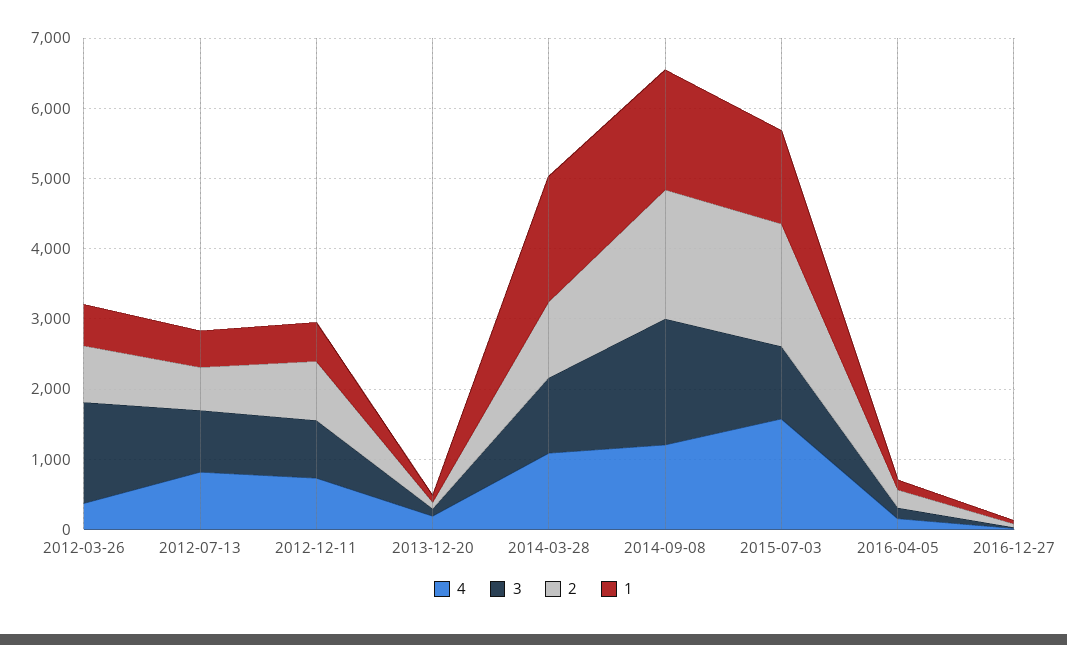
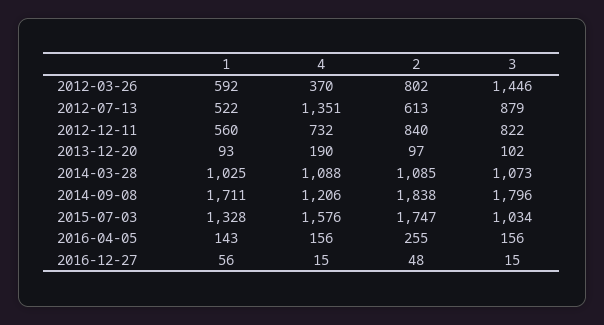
4, 2012-07-13: 800 -> 1351
1, 2014-03-28: 1800 -> 1025

